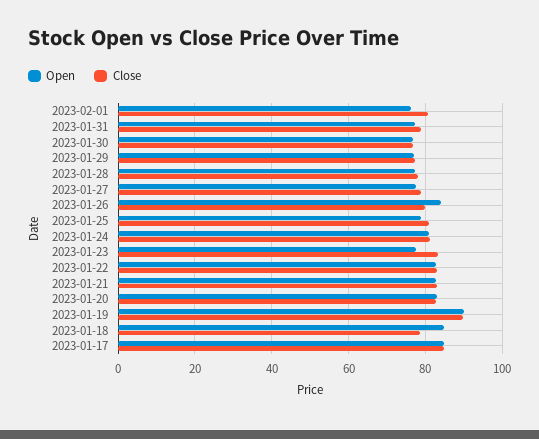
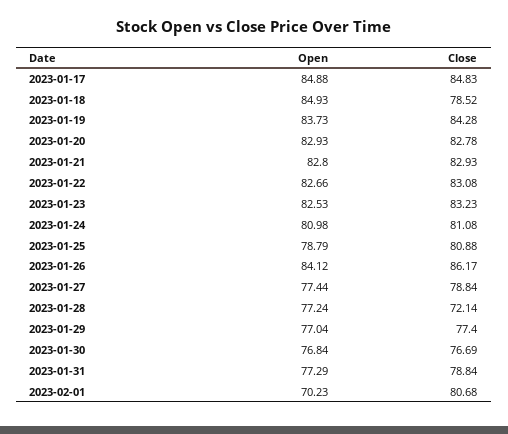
Open, 2023-02-01: 76 -> 70.23
Close, 2023-01-28: 78 -> 72.14
Close, 2023-01-26: 80 -> 86.17
Open, 2023-01-23: 78 -> 82.53
Open, 2023-01-19: 90 -> 83.73
Close, 2023-01-19: 90 -> 84.28

